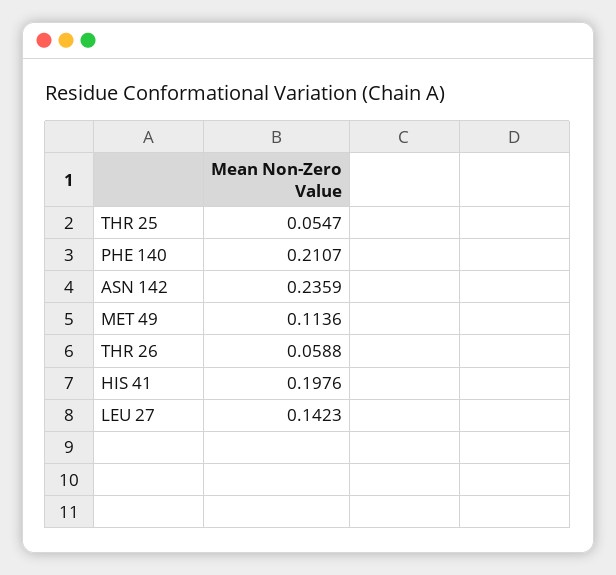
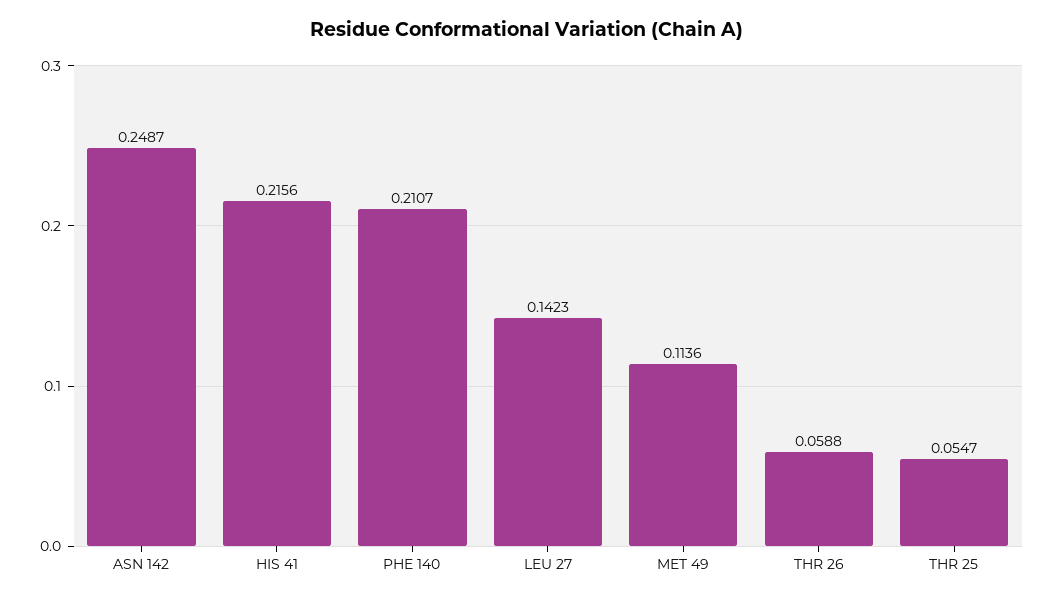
ASN 142: 0.2359 -> 0.2487
HIS 41: 0.1976 -> 0.2156

